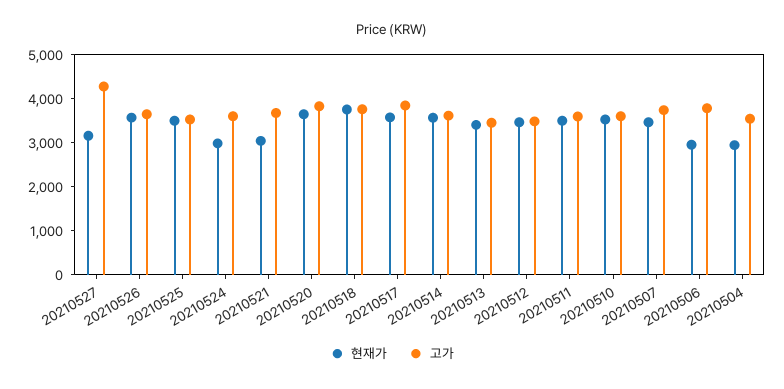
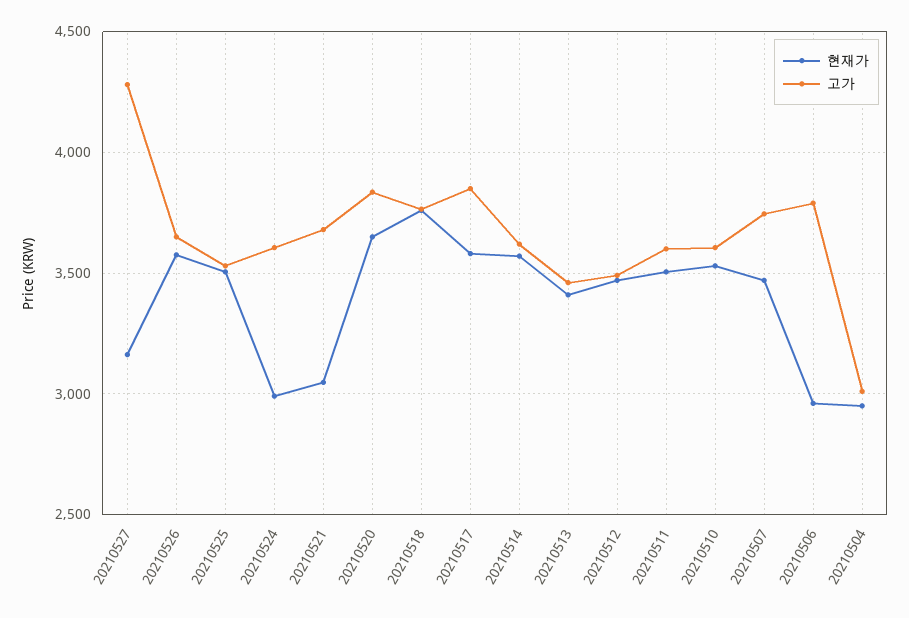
고가, 20210504: 3600 -> 3000

